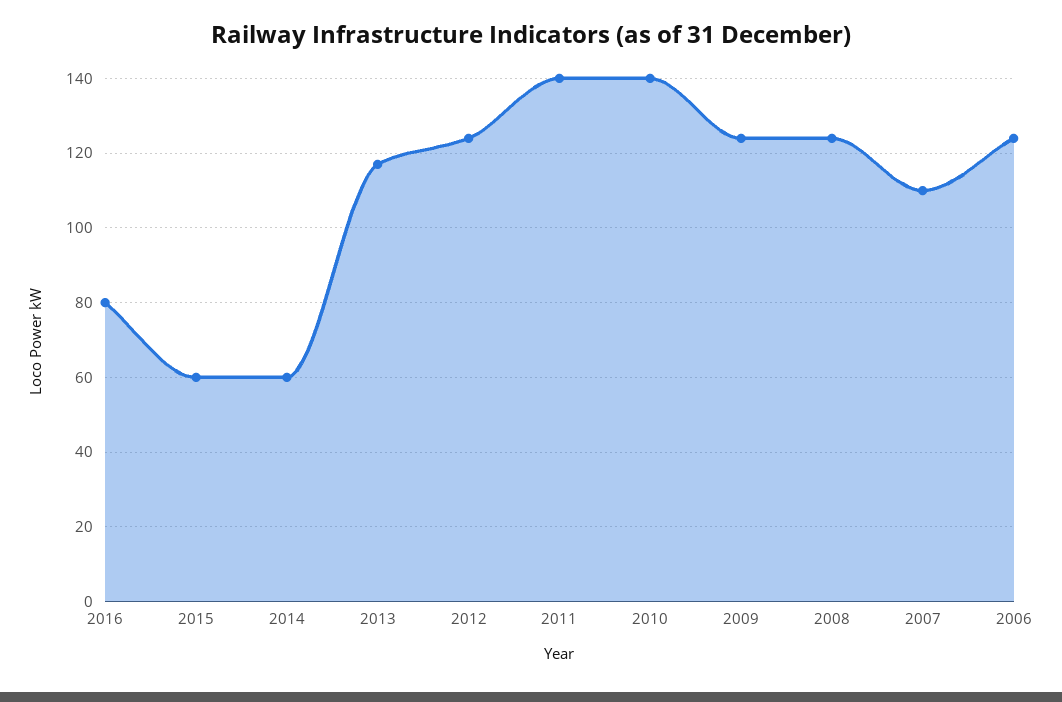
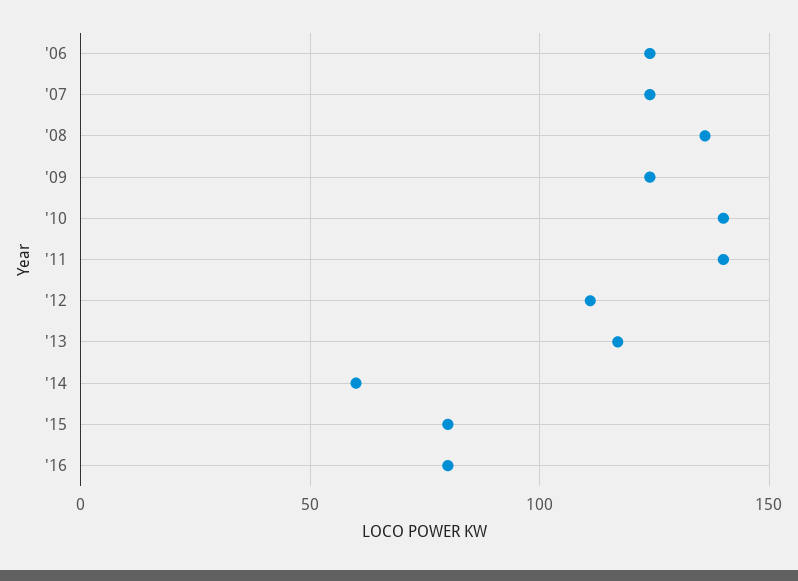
2015: 60 -> 80
2012: 125 -> 110
2008: 125 -> 135
2007: 110 -> 125

